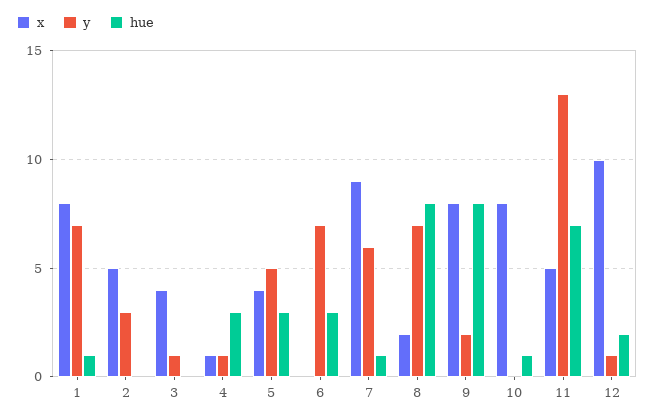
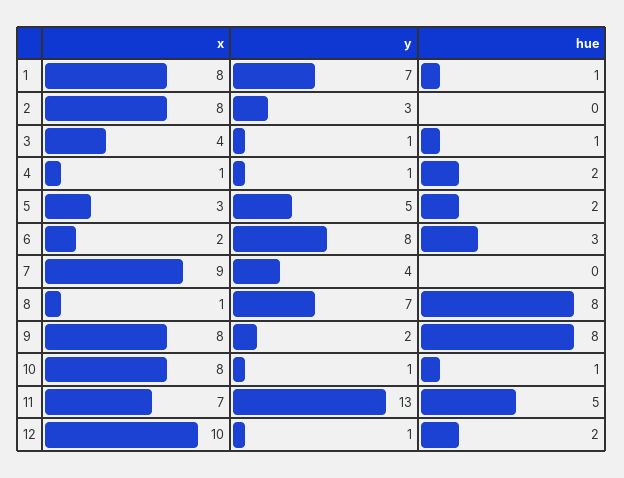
x, 2: 5 -> 8
hue, 3: 0 -> 1
hue, 4: 3 -> 2
x, 5: 4 -> 3
hue, 5: 3 -> 2
x, 6: 0 -> 2
y, 6: 7 -> 8
y, 7: 6 -> 4
hue, 7: 1 -> 0
x, 8: 2 -> 1
y, 10: 0 -> 1
x, 11: 5 -> 7
hue, 11: 7 -> 5

